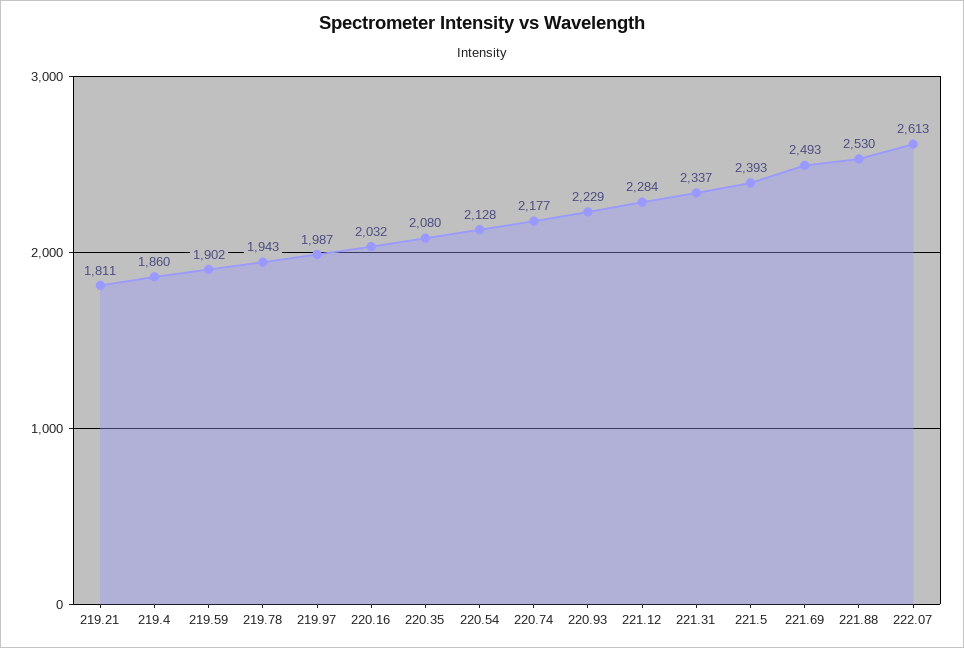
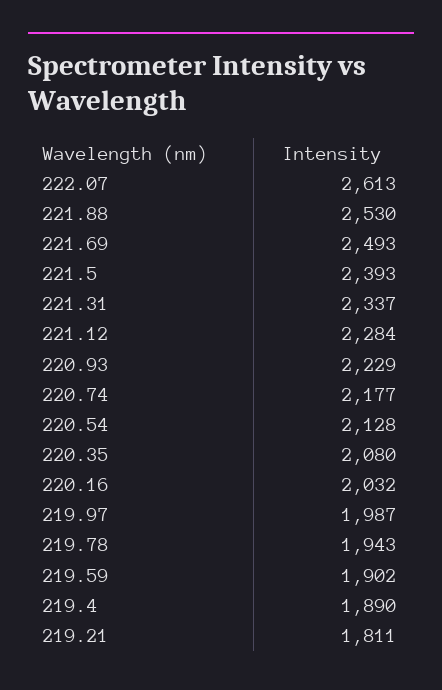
219.4: 1860 -> 1890

